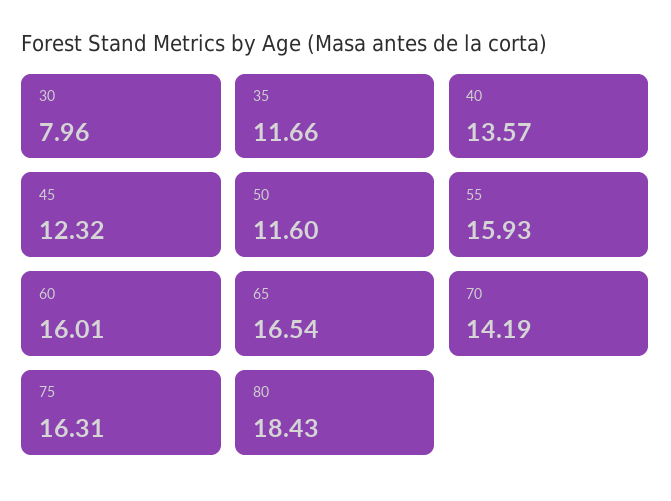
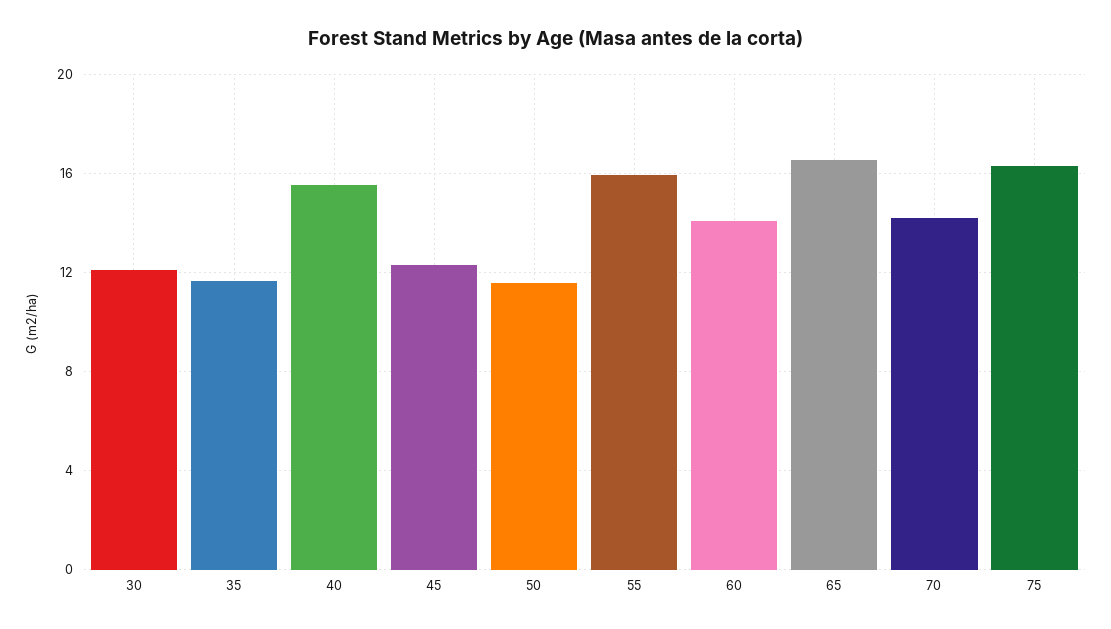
30: 7.96 -> 12
40: 13.57 -> 15.5
60: 16.01 -> 14
80: 18.43 -> none

